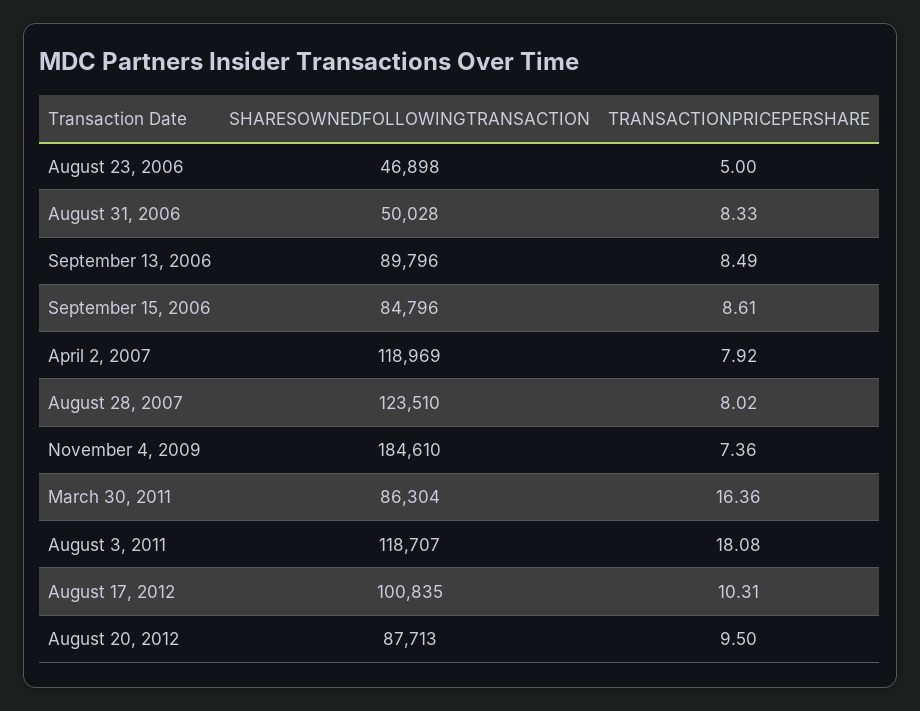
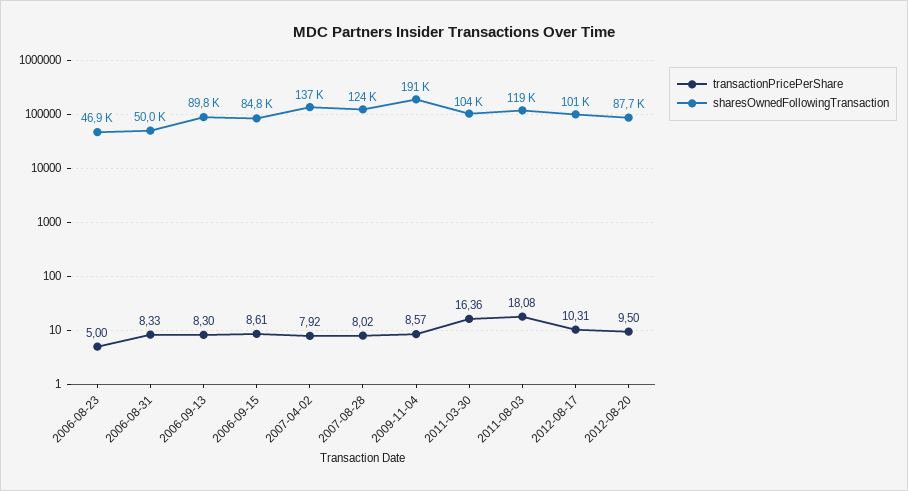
TRANSACTIONPRICEPERSHARE, September 13, 2006: 8.49 -> 8.3
SHARESOWNEDFOLLOWINGTRANSACTION, April 2, 2007: 118969 -> 137000
SHARESOWNEDFOLLOWINGTRANSACTION, November 4, 2009: 184610 -> 191000
TRANSACTIONPRICEPERSHARE, November 4, 2009: 7.36 -> 8.57
SHARESOWNEDFOLLOWINGTRANSACTION, March 30, 2011: 86304 -> 104000

